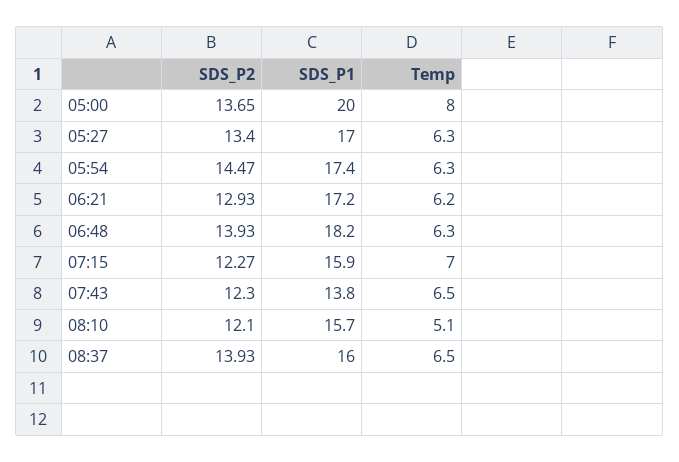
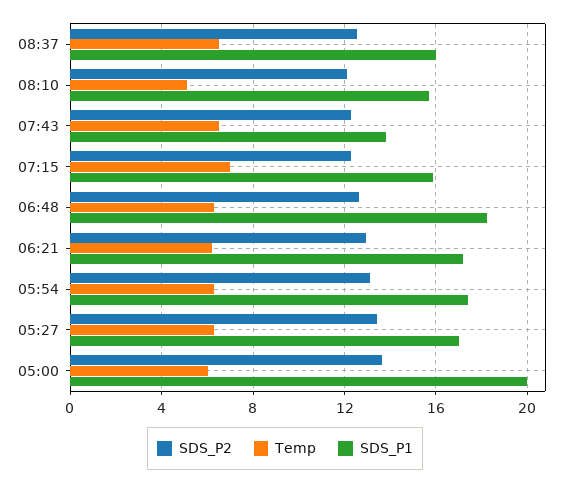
Temp, 05:00: 8 -> 6
SDS_P2, 05:54: 14.47 -> 13
SDS_P2, 06:48: 13.93 -> 12.5
SDS_P2, 08:37: 13.93 -> 12.5

